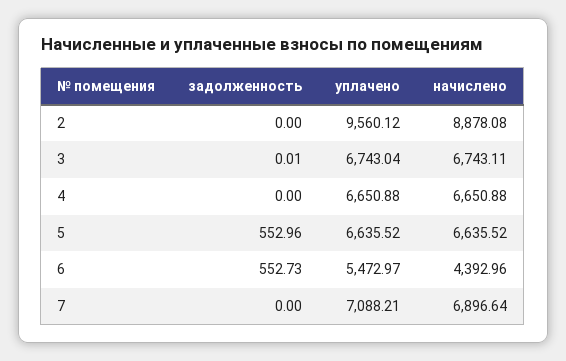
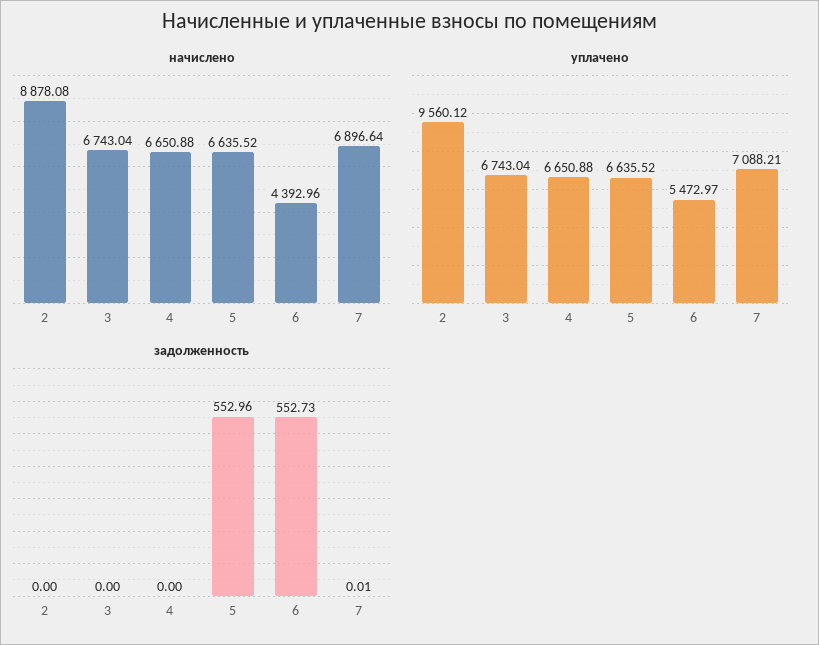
задолженность, 3: 0.01 -> 0
начислено, 3: 6743.11 -> 6743.04
задолженность, 7: 0 -> 0.01

